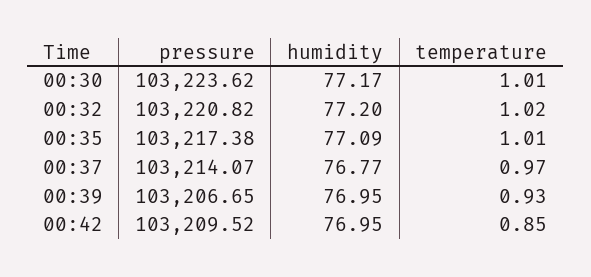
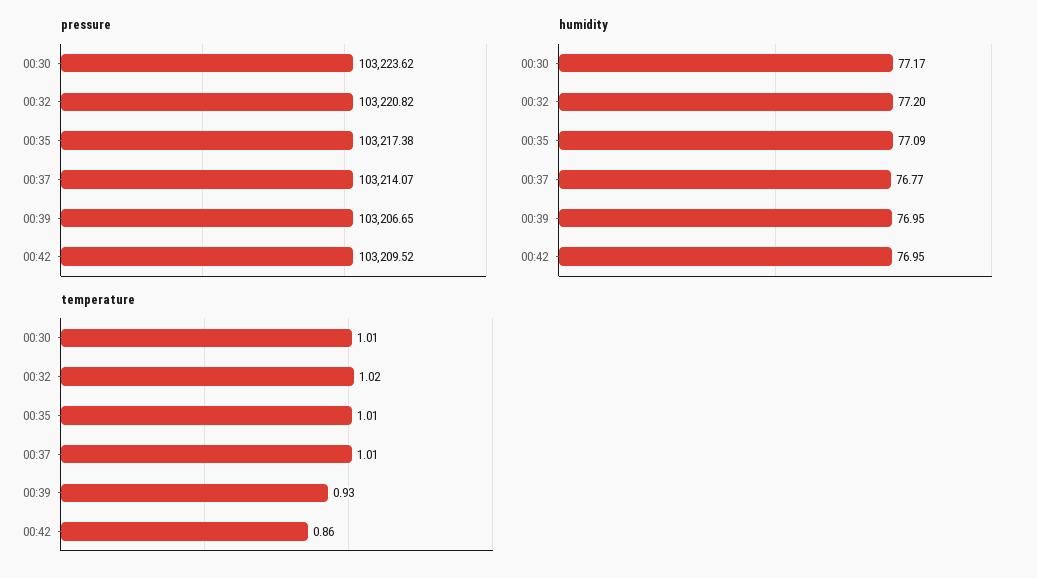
temperature, 00:37: 0.97 -> 1.01
temperature, 00:42: 0.85 -> 0.86

